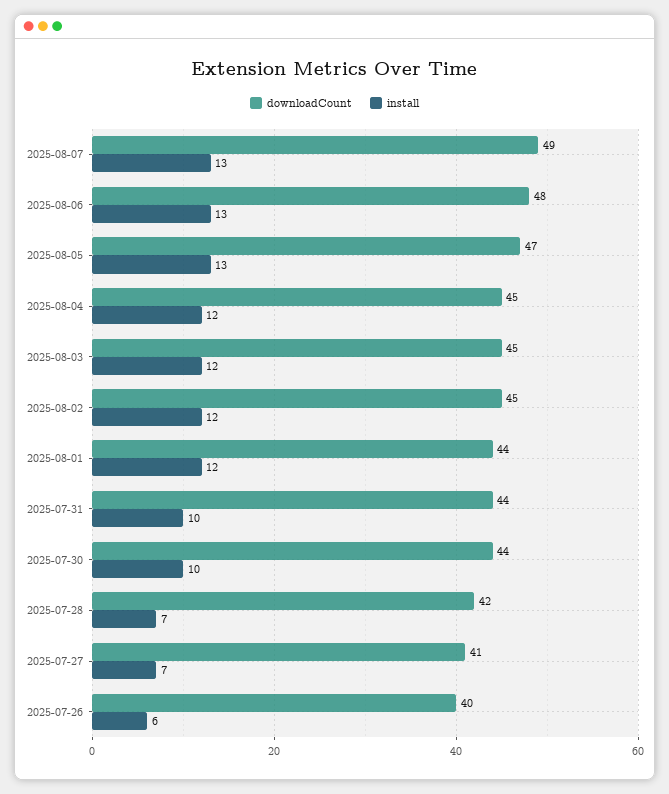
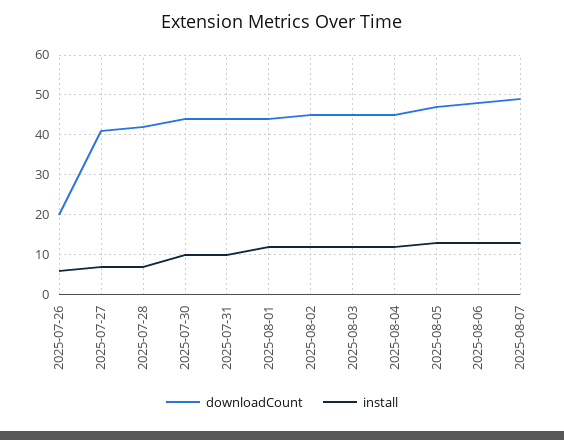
downloadCount, 2025-07-26: 40 -> 20

